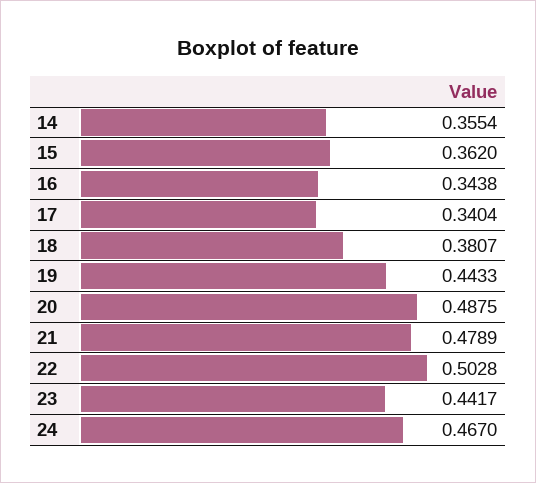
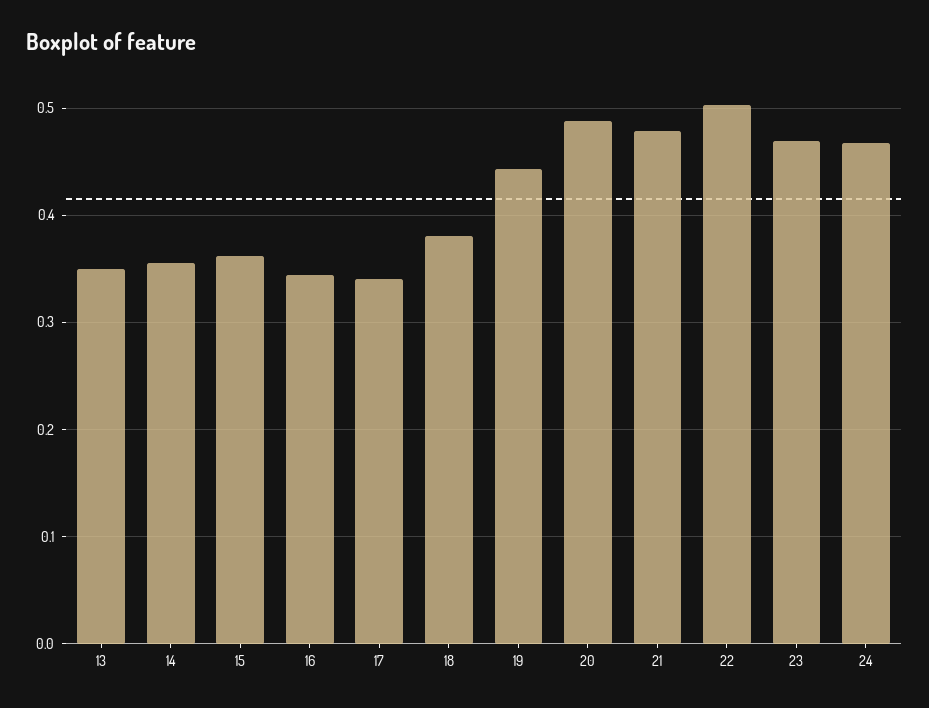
23: 0.4417 -> 0.47
13: none -> 0.35

